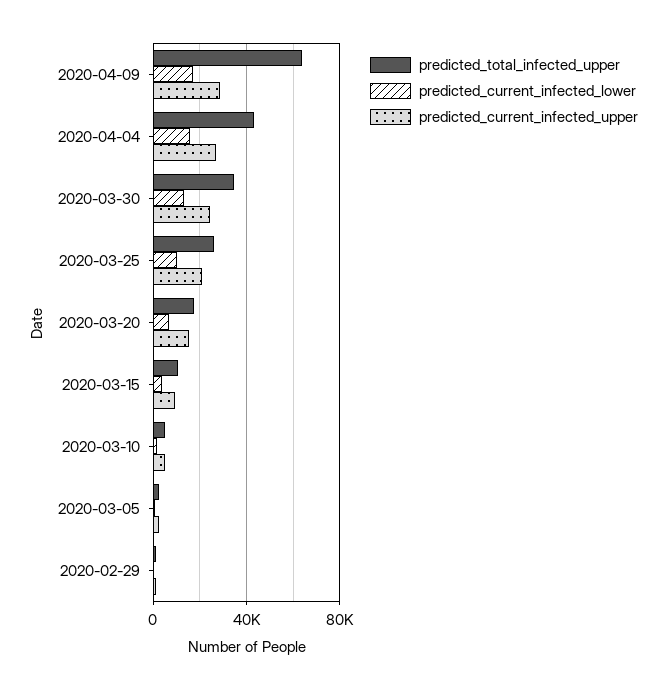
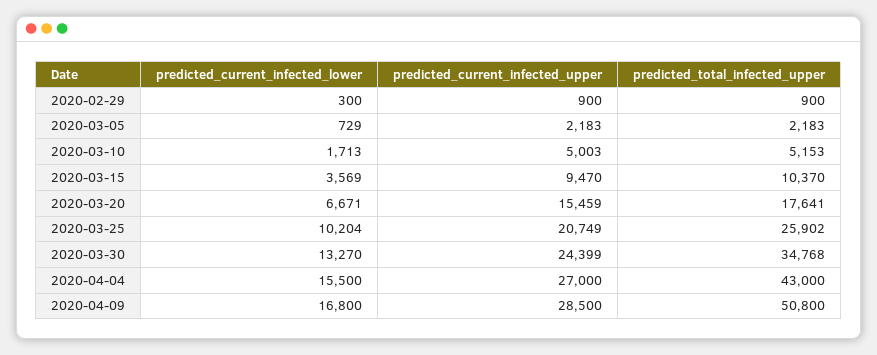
predicted_total_infected_upper, 2020-04-09: 65000 -> 50800

